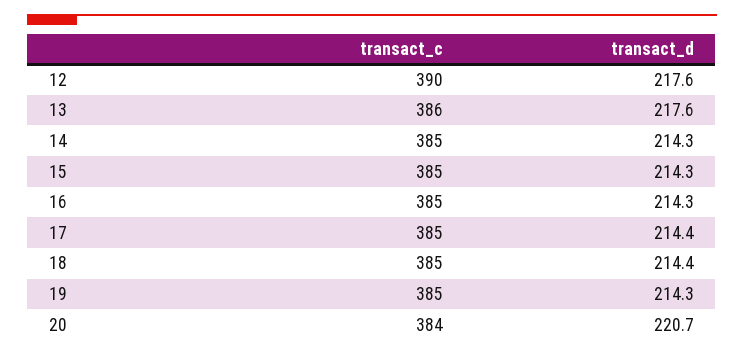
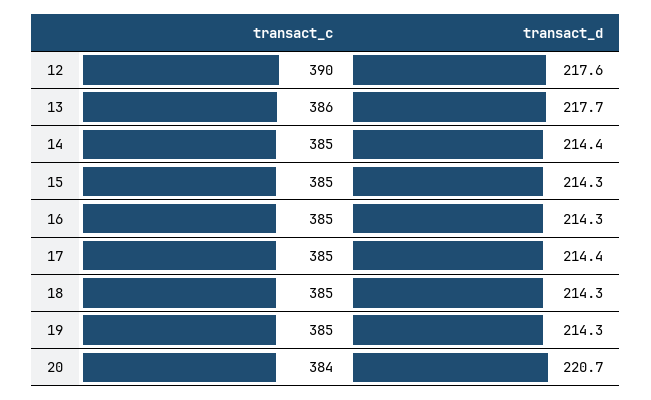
transact_d, 13: 217.6 -> 217.7
transact_d, 14: 214.3 -> 214.4
transact_d, 18: 214.4 -> 214.3

